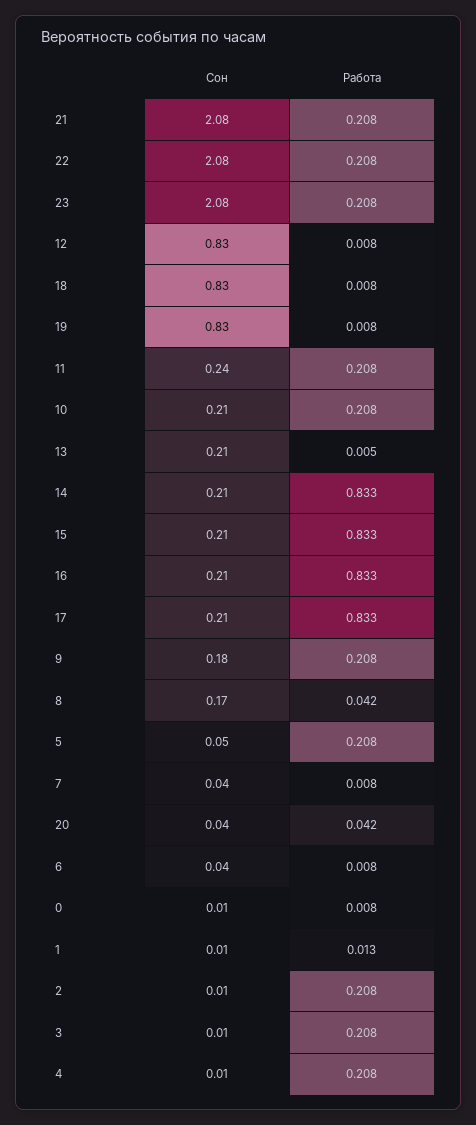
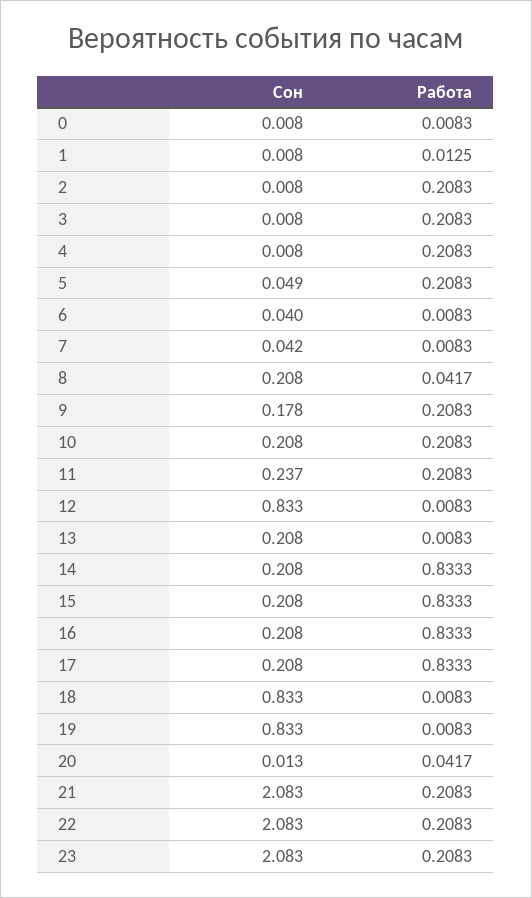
Работа, 13: 0.005 -> 0.0083
Сон, 8: 0.17 -> 0.208
Сон, 20: 0.04 -> 0.013

